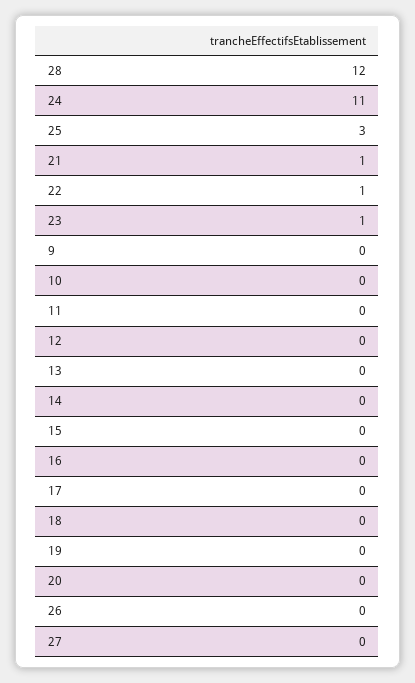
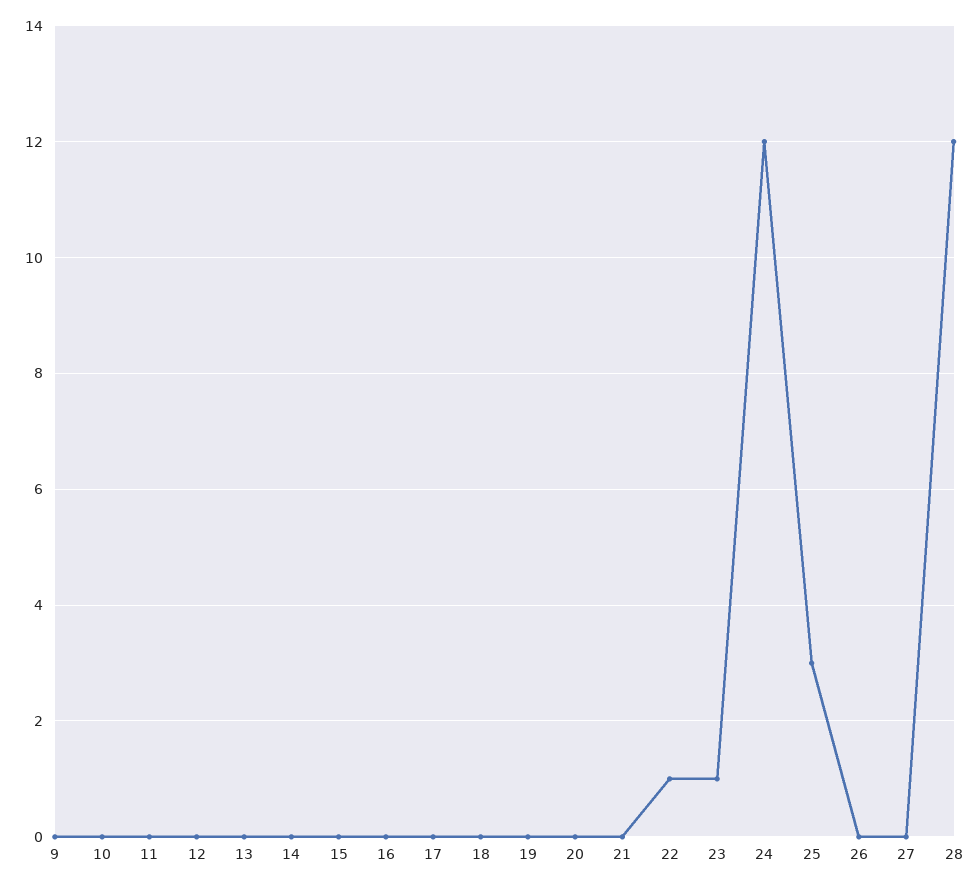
24: 11 -> 12
21: 1 -> 0

